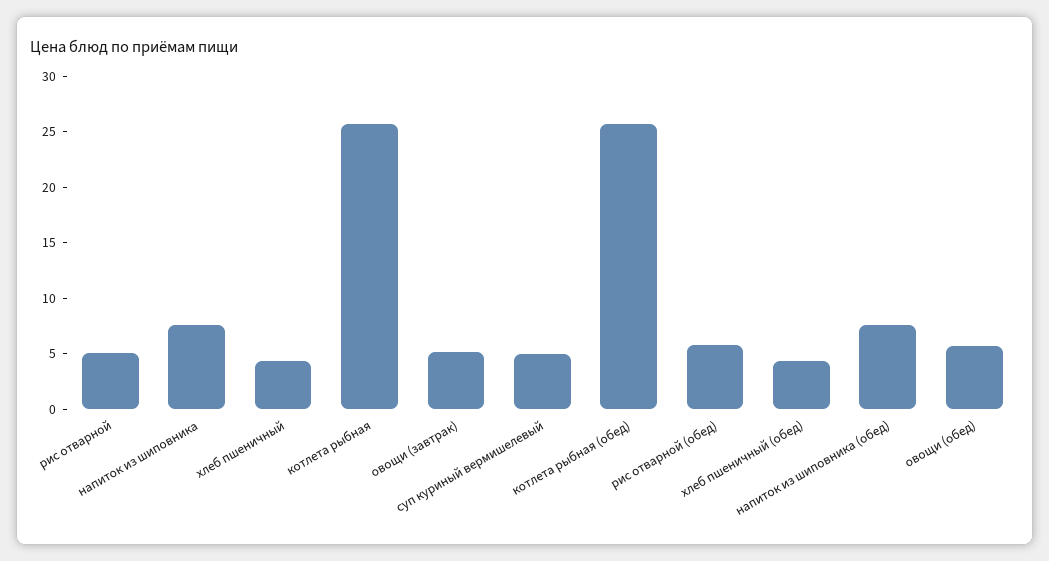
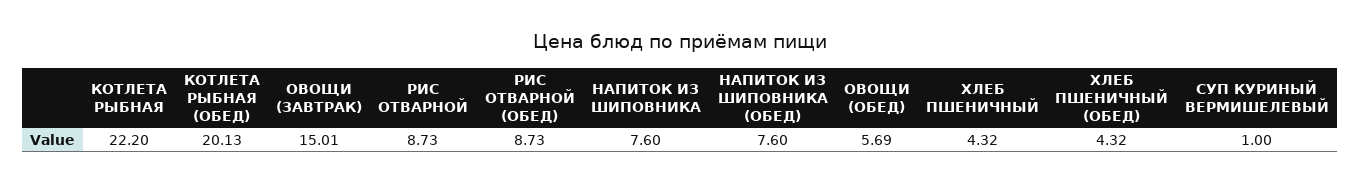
рис отварной: 5 -> 8.73
котлета рыбная: 26 -> 22.2
овощи (завтрак): 5 -> 15.01
суп куриный вермишелевый: 5 -> 1
котлета рыбная (обед): 26 -> 20.13
рис отварной (обед): 6 -> 8.73

